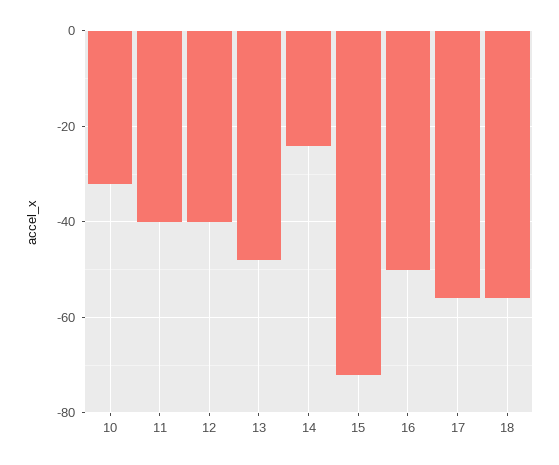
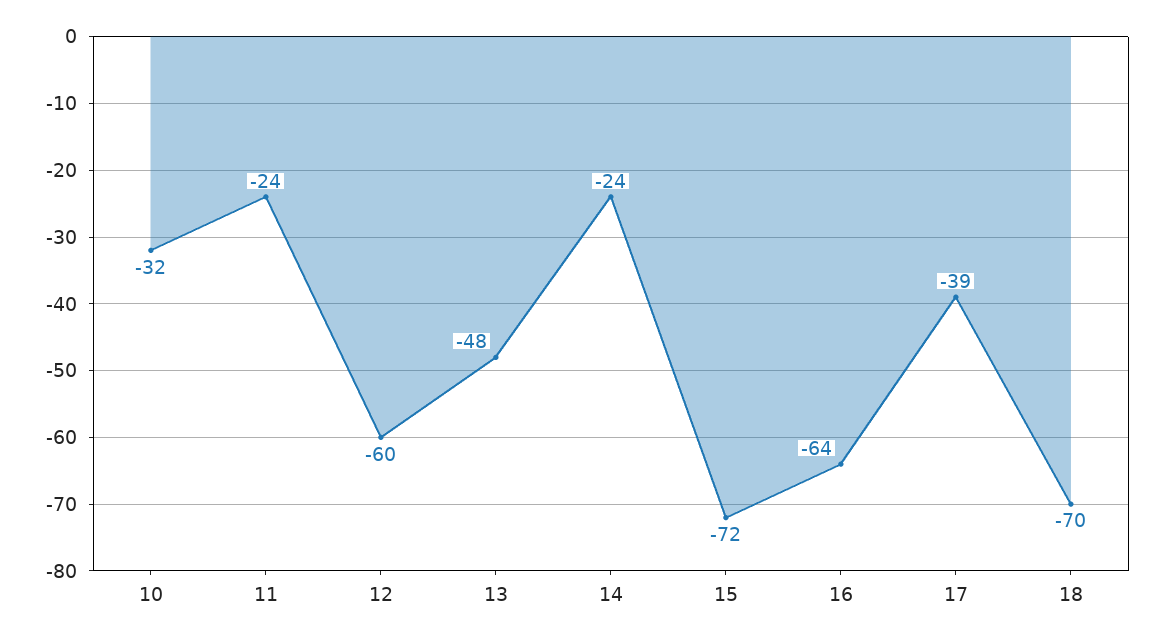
11: -40 -> -24
12: -40 -> -60
16: -50 -> -64
17: -55 -> -39
18: -55 -> -70

